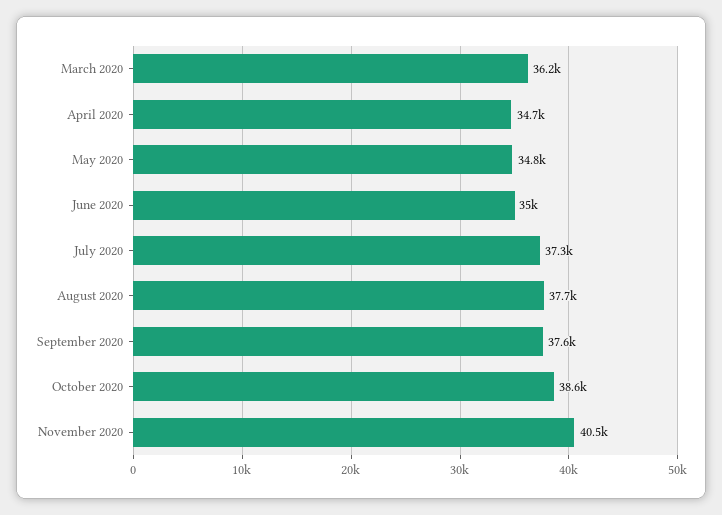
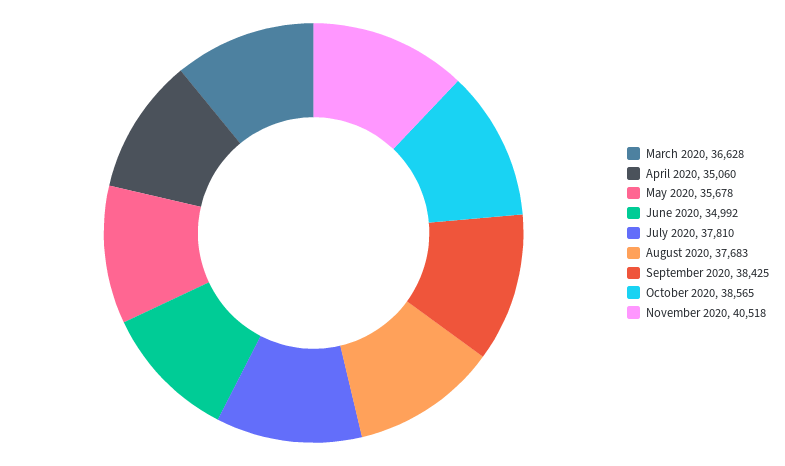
March 2020: 36200 -> 36628
April 2020: 34700 -> 35060
May 2020: 34800 -> 35678
July 2020: 37300 -> 37810
September 2020: 37600 -> 38425

